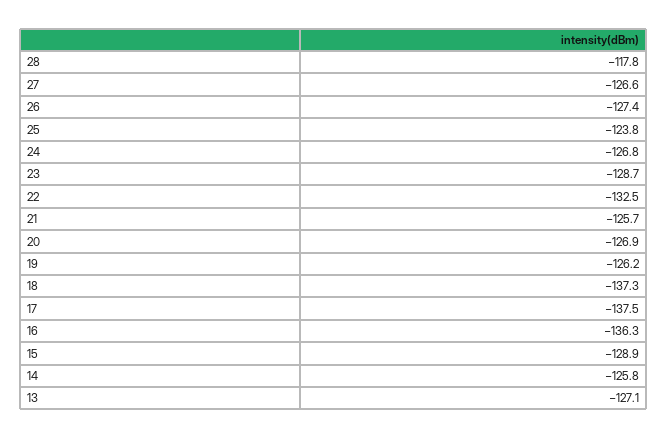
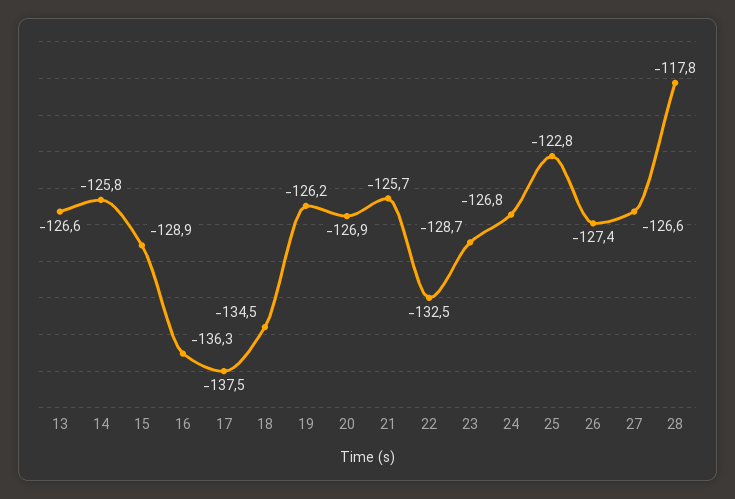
25: -123.8 -> -122.8
18: -137.3 -> -134.5
13: -127.1 -> -126.6

